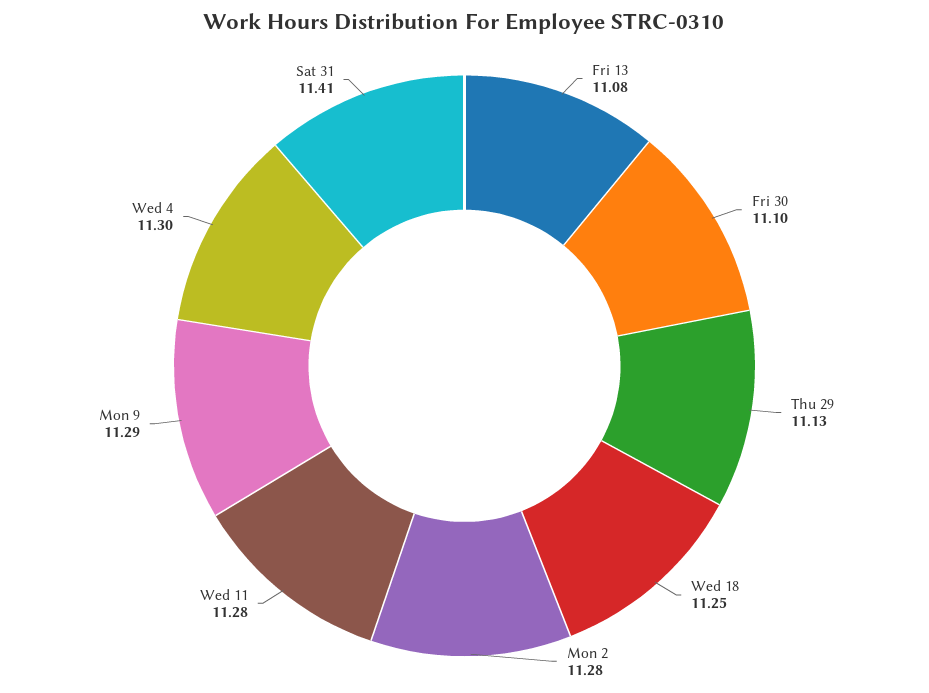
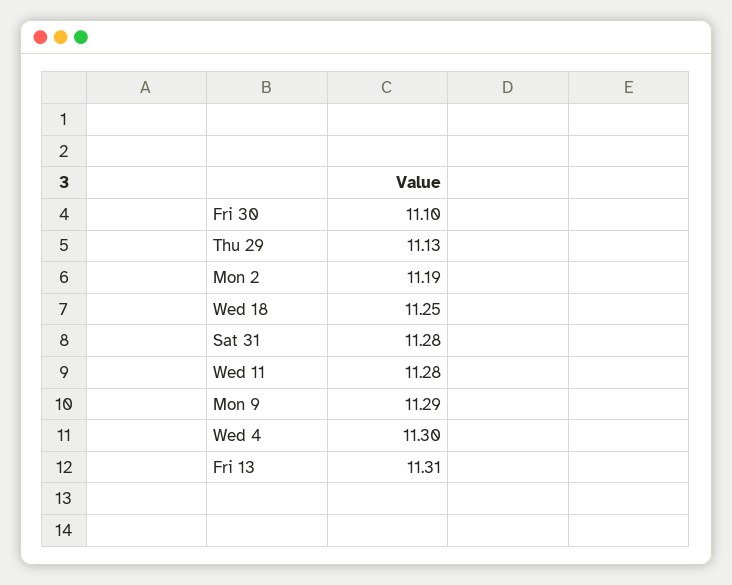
Fri 13: 11.08 -> 11.31
Mon 2: 11.28 -> 11.19
Sat 31: 11.41 -> 11.28

